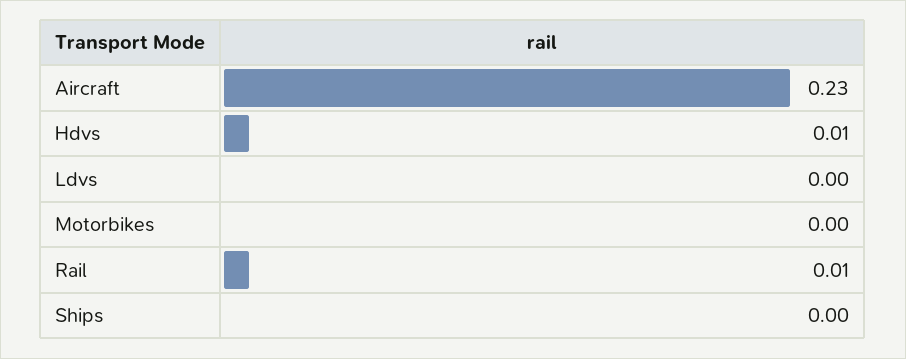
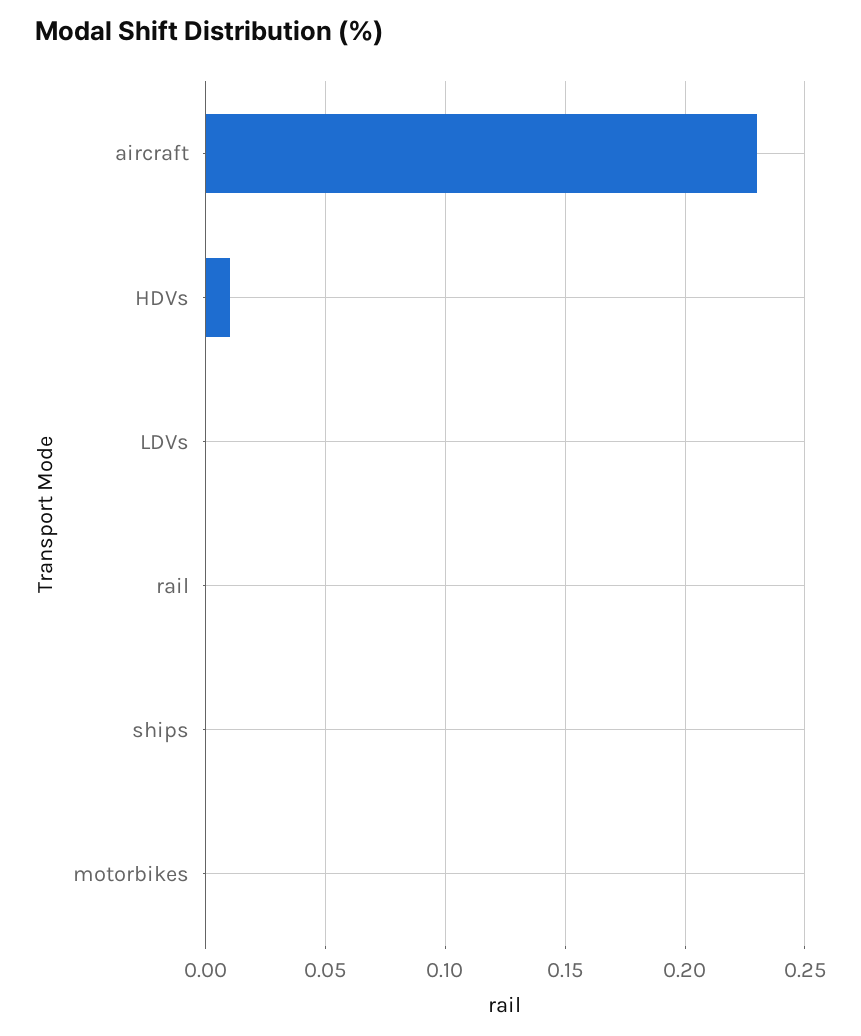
Rail: 0.01 -> 0

